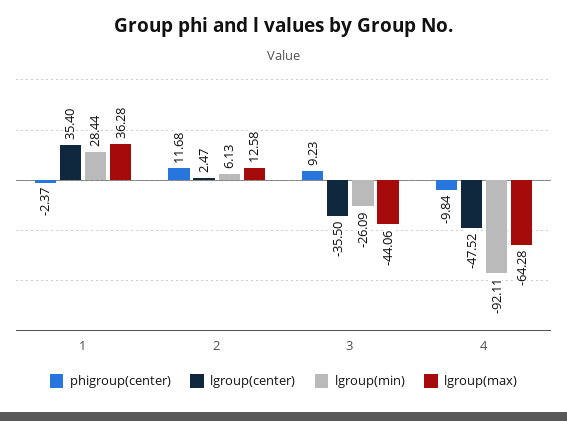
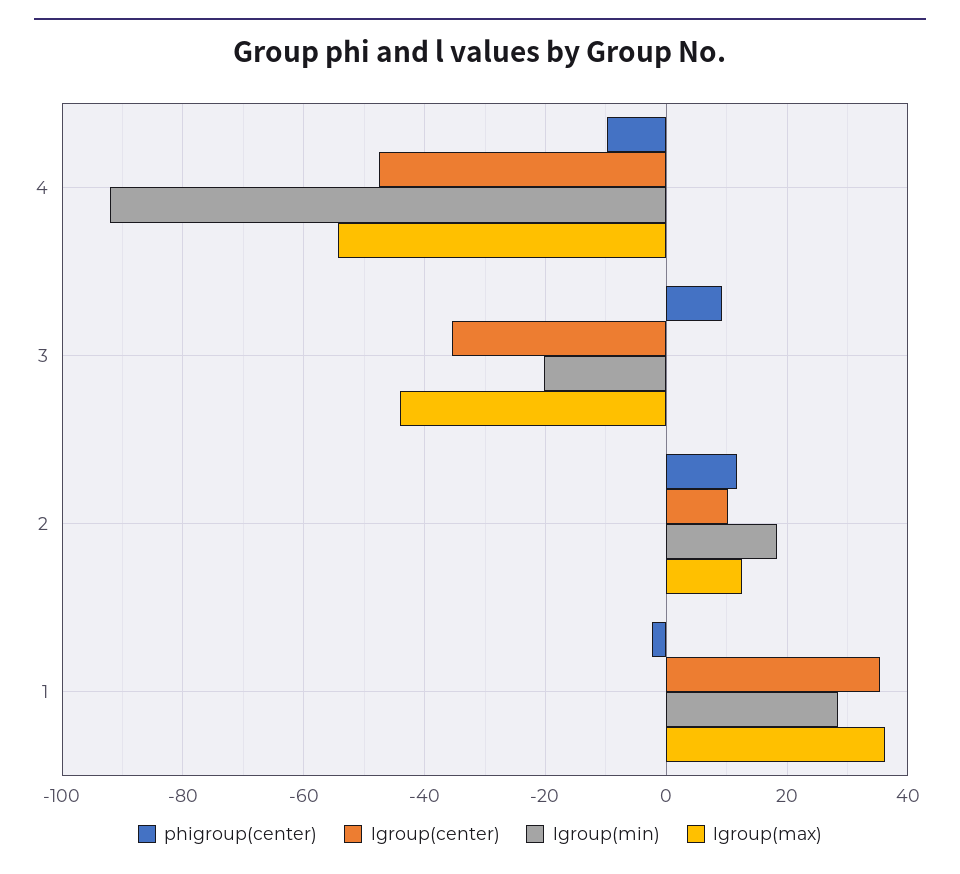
lgroup(center), 2: 2.47 -> 10
lgroup(min), 2: 6.13 -> 18
lgroup(min), 3: -26.09 -> -20
lgroup(max), 4: -64.28 -> -54

